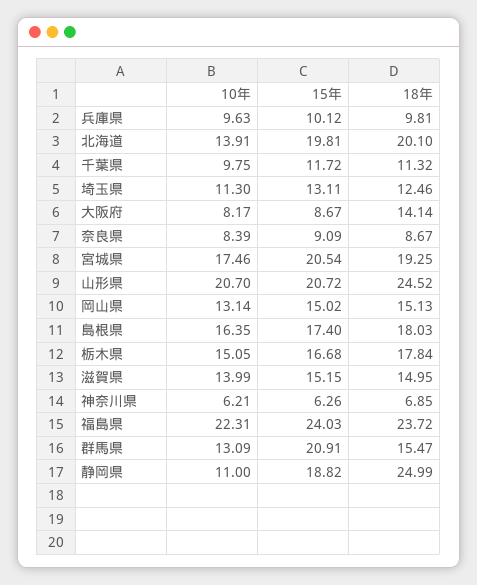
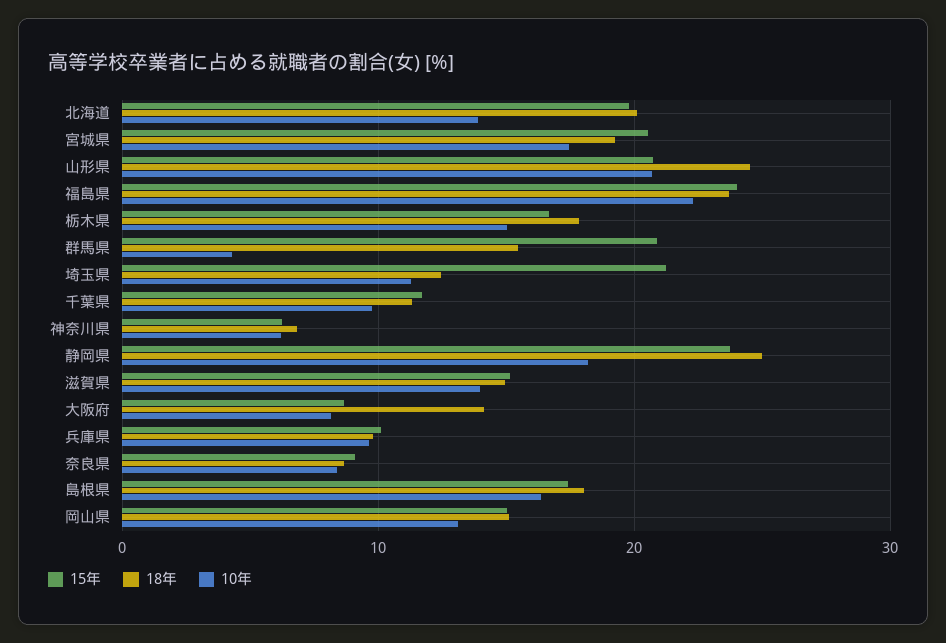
15年, 埼玉県: 13.11 -> 21
10年, 群馬県: 13.09 -> 4
10年, 静岡県: 11 -> 18
15年, 静岡県: 18.82 -> 24

